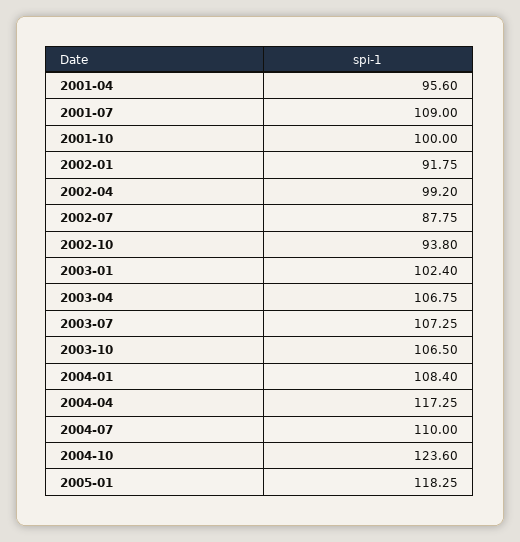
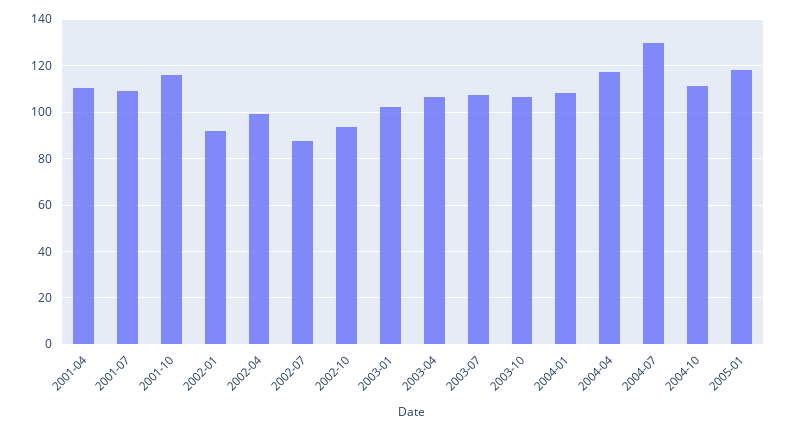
2001-04: 95.6 -> 110
2001-10: 100 -> 115
2004-07: 110 -> 130
2004-10: 123.6 -> 110

